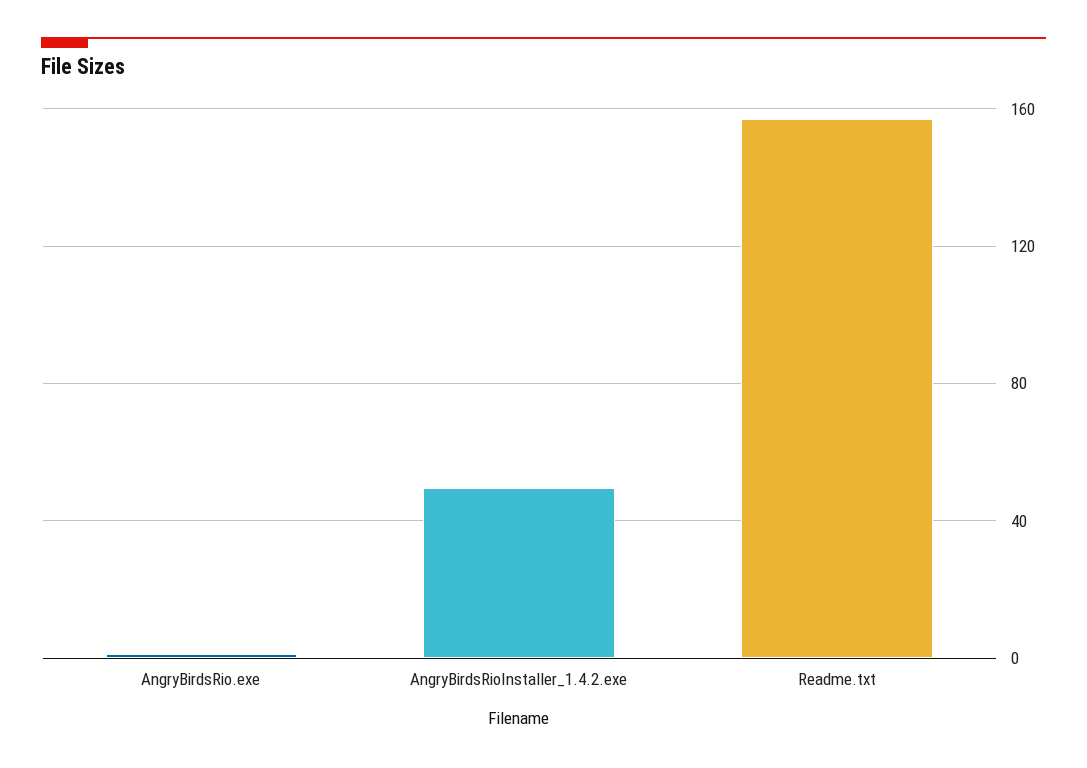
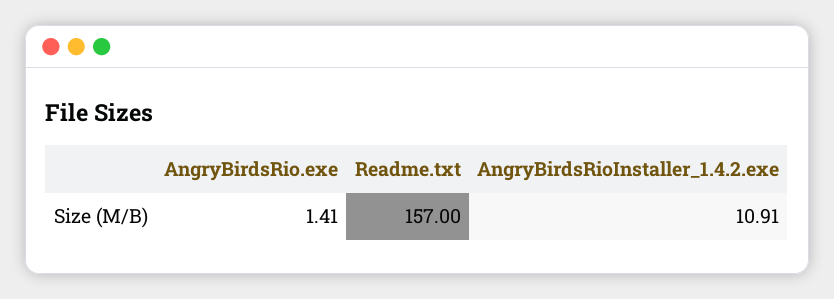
AngryBirdsRioInstaller_1.4.2.exe: 50 -> 10.91

